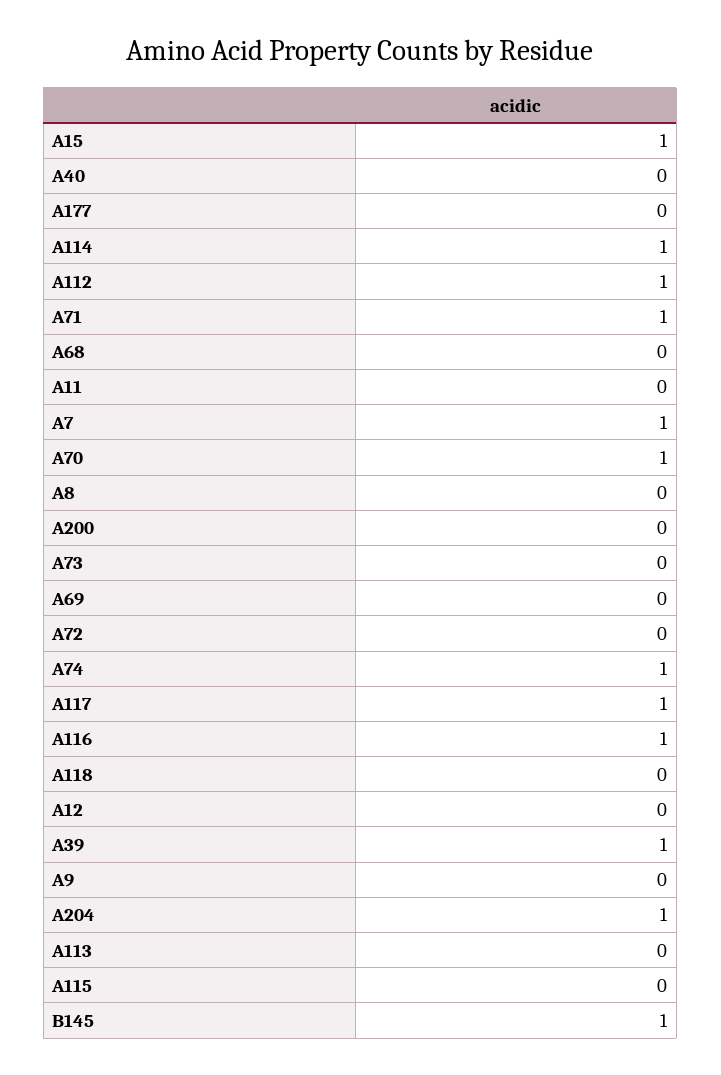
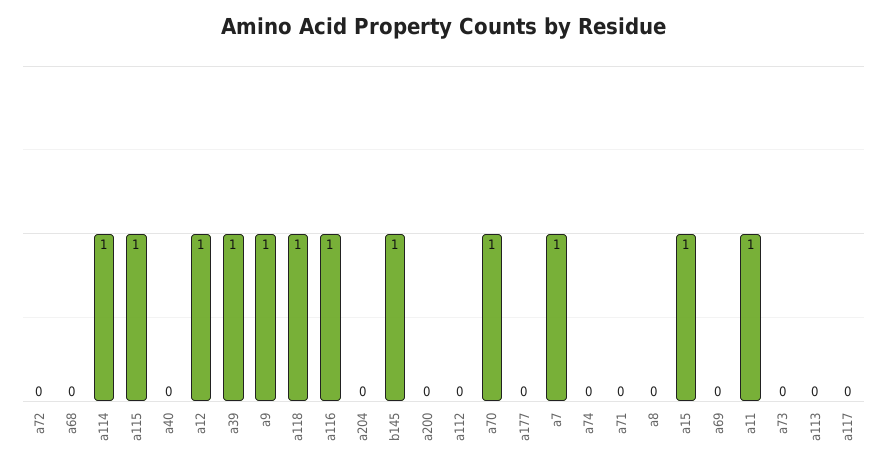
A112: 1 -> 0
A71: 1 -> 0
A11: 0 -> 1
A74: 1 -> 0
A117: 1 -> 0
A118: 0 -> 1
A12: 0 -> 1
A9: 0 -> 1
A204: 1 -> 0
A115: 0 -> 1

